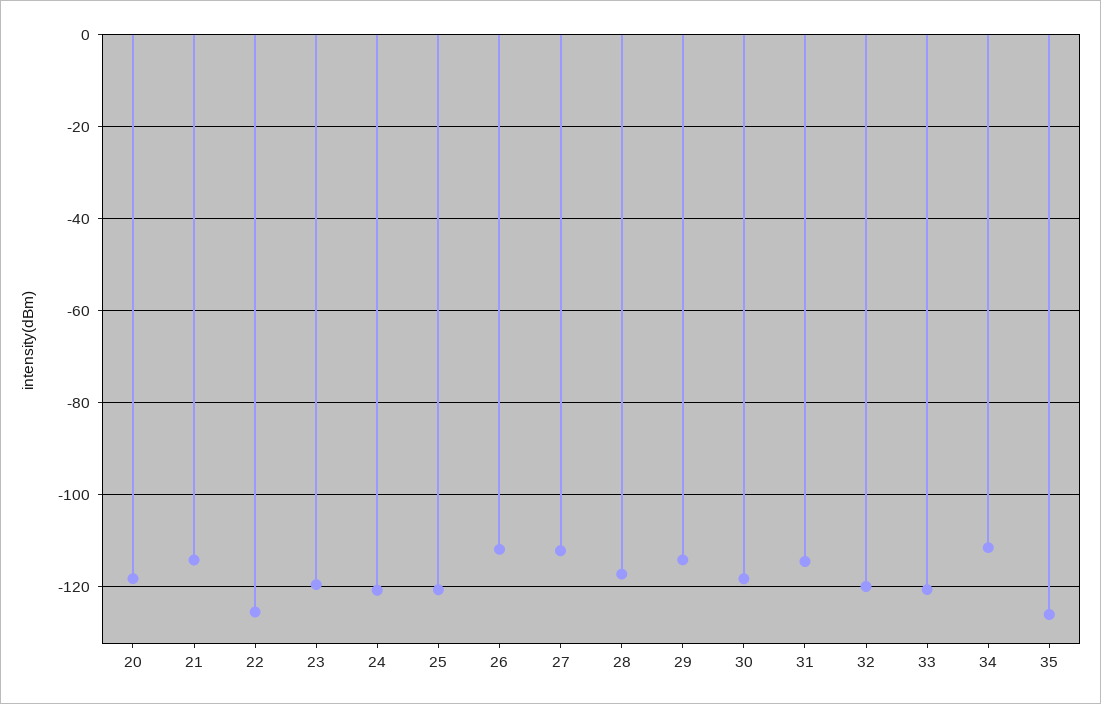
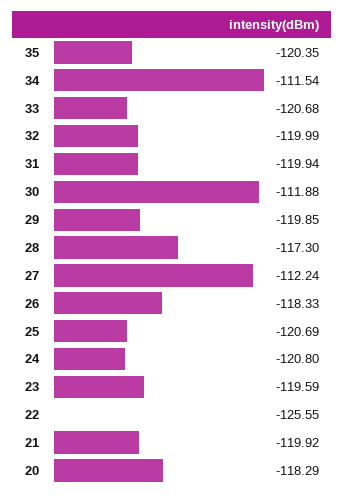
21: -114 -> -119.92
26: -112 -> -118.33
29: -114 -> -119.85
30: -118 -> -111.88
31: -114 -> -119.94
35: -126 -> -120.35

